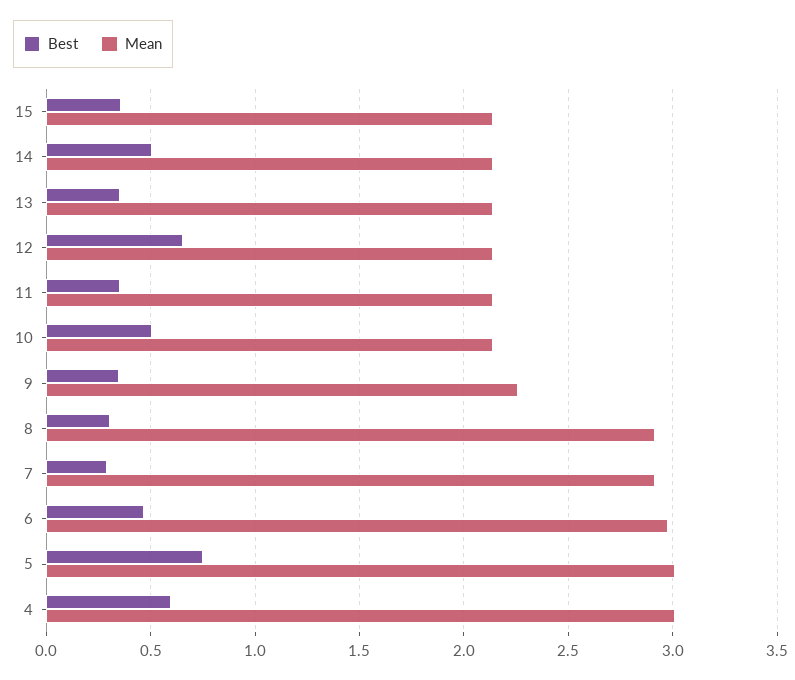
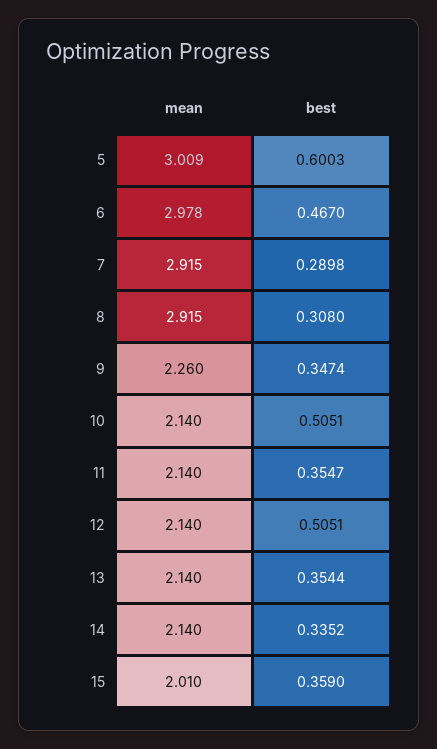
Mean, 15: 2.15 -> 2.01
Best, 14: 0.5 -> 0.3352
Best, 12: 0.65 -> 0.5051
Best, 5: 0.75 -> 0.6003
Best, 4: 0.6 -> none
Mean, 4: 3 -> none

